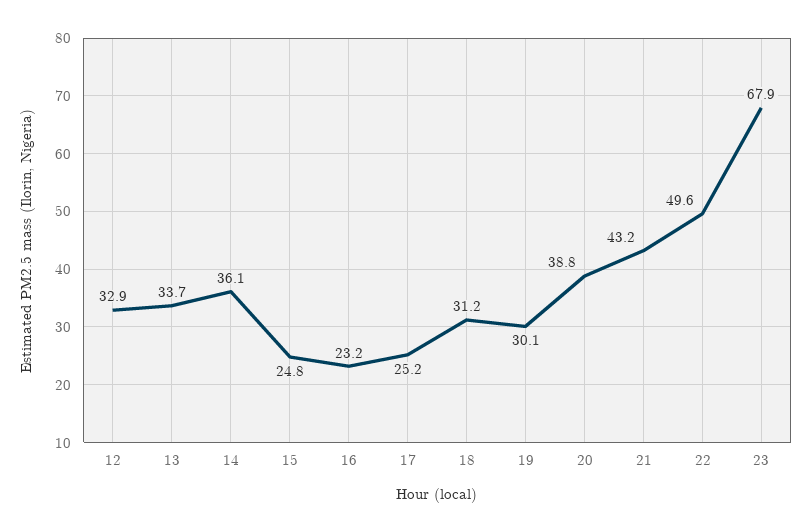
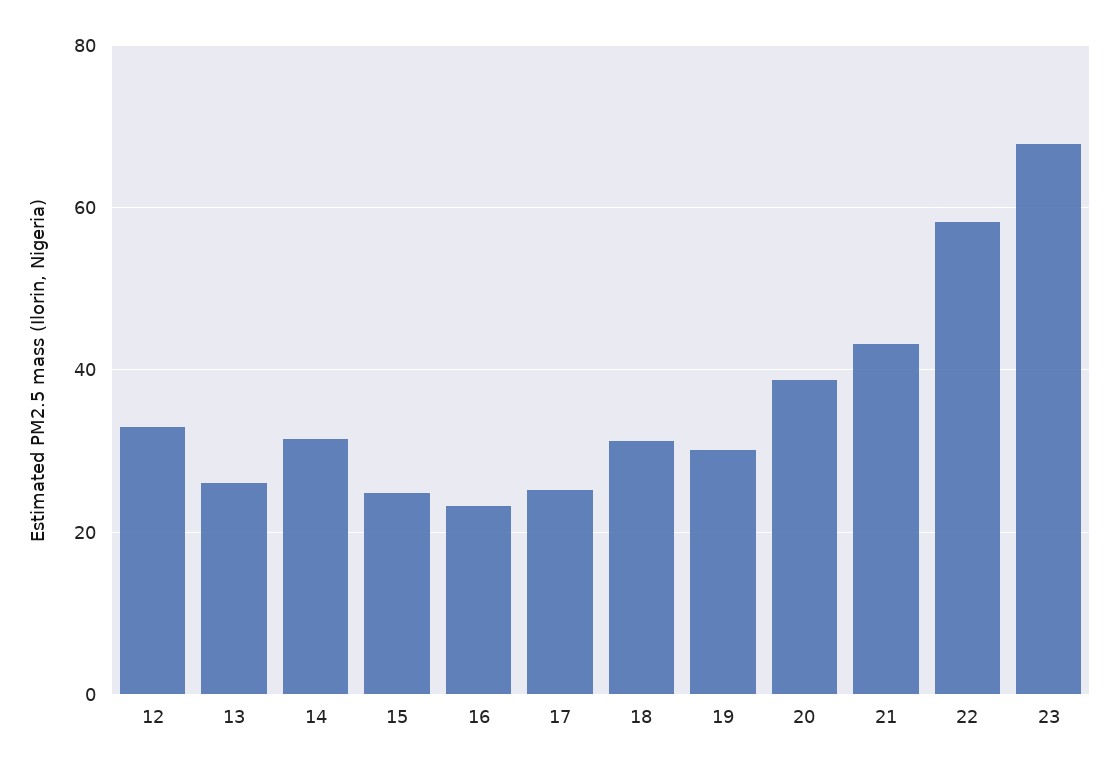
13: 33.7 -> 26
14: 36.1 -> 32
22: 49.6 -> 58

